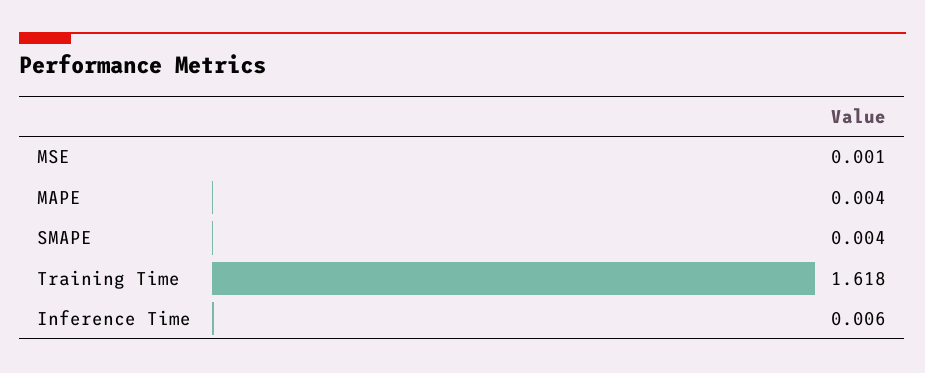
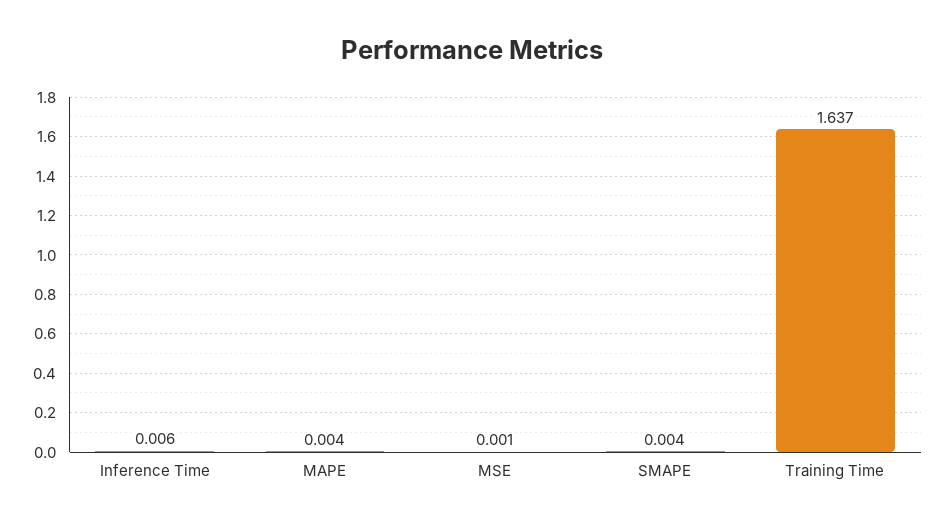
Training Time: 1.618 -> 1.637

